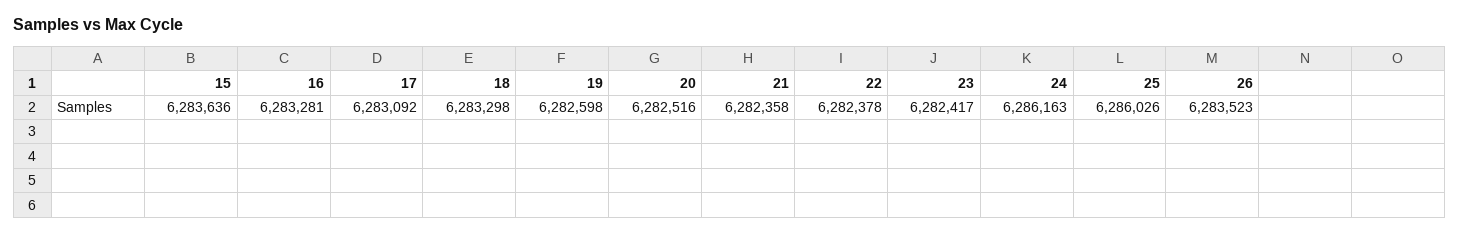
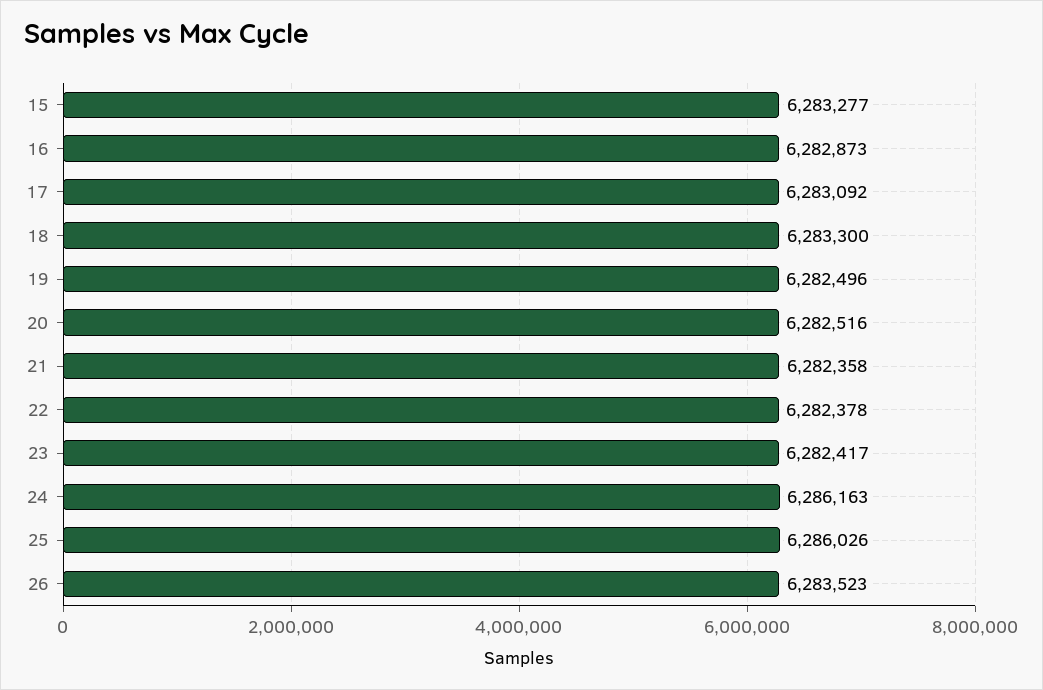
15: 6283636 -> 6283277
16: 6283281 -> 6282873
18: 6283298 -> 6283300
19: 6282598 -> 6282496

